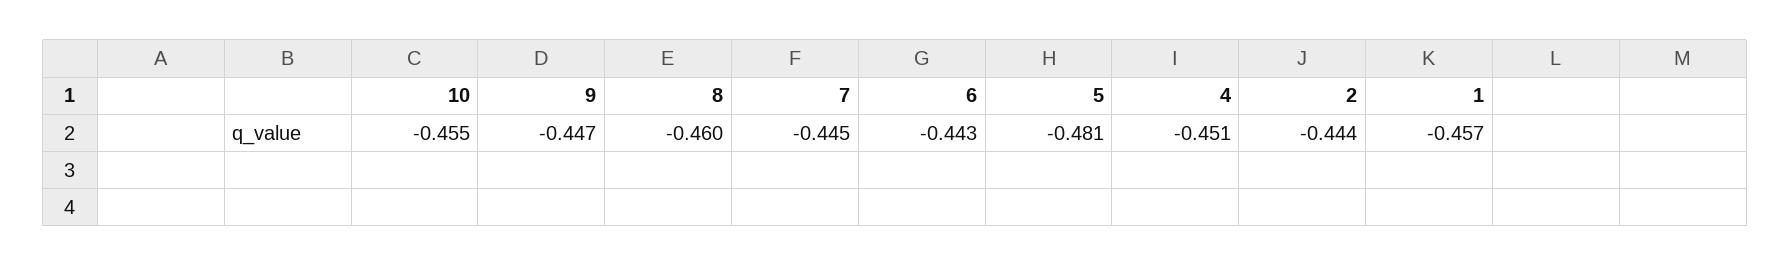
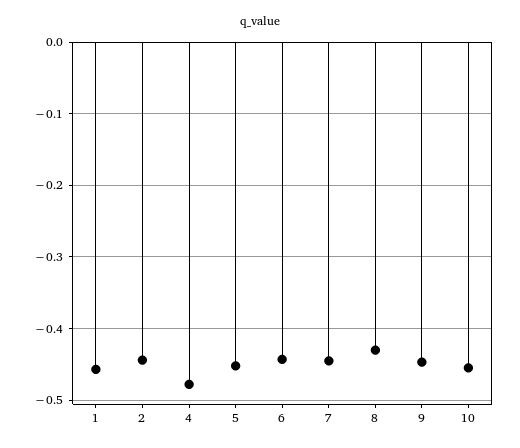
8: -0.46 -> -0.43
5: -0.481 -> -0.45
4: -0.451 -> -0.48

